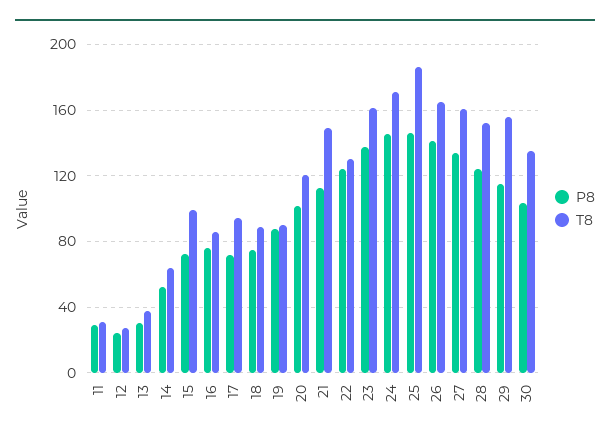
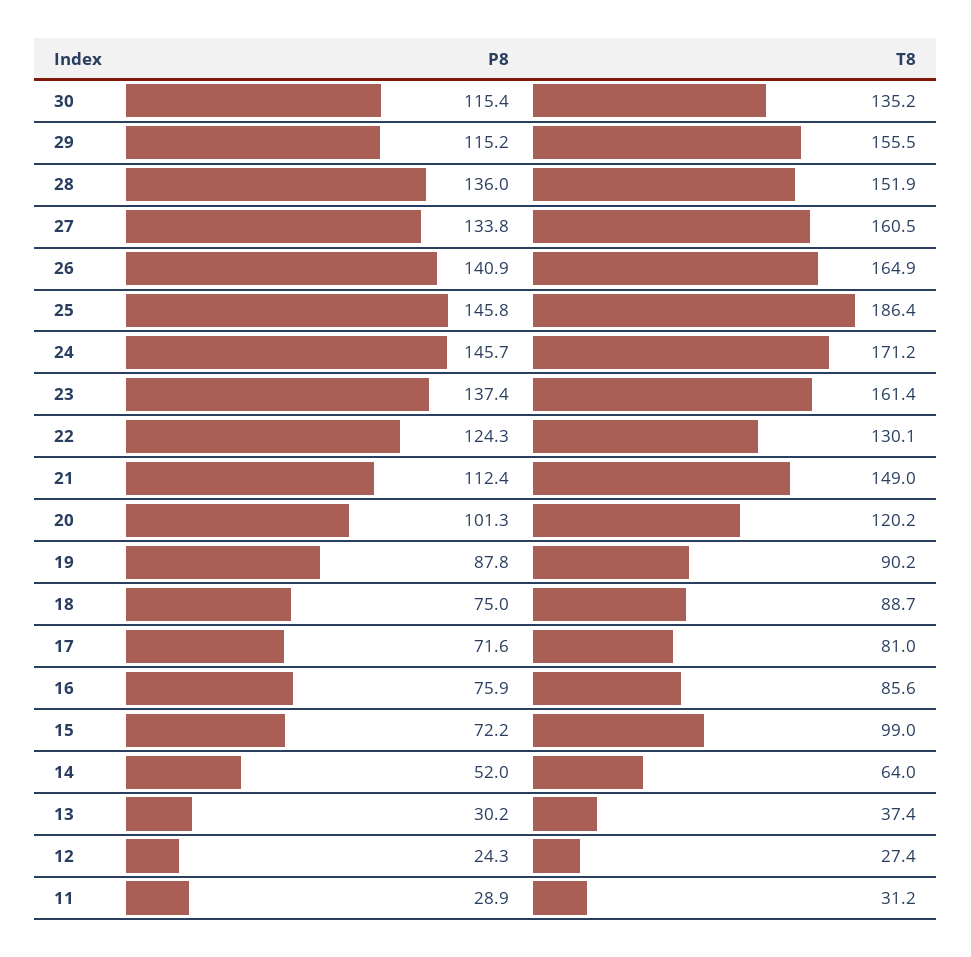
T8, 17: 95 -> 81
P8, 28: 125 -> 136
P8, 30: 105 -> 115.4

